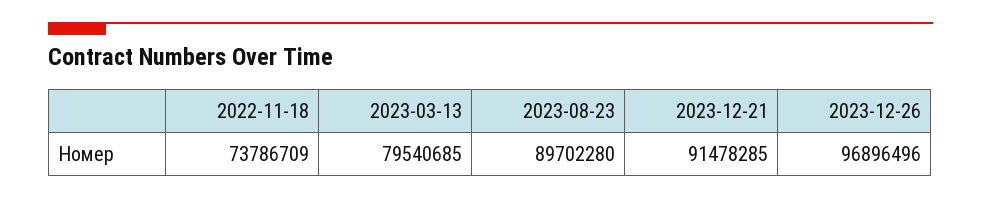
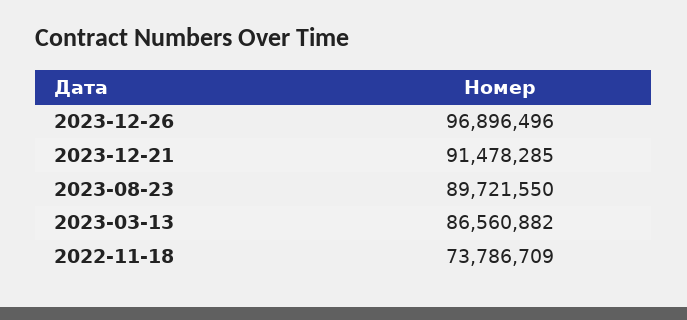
2023-03-13: 79540685 -> 86560882
2023-08-23: 89702280 -> 89721550

